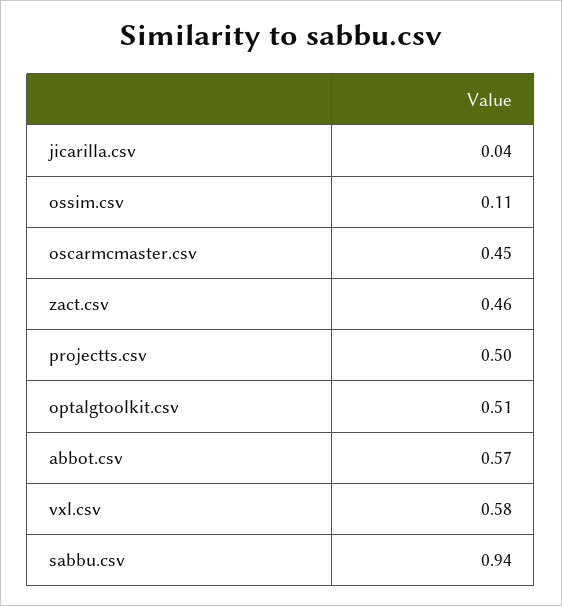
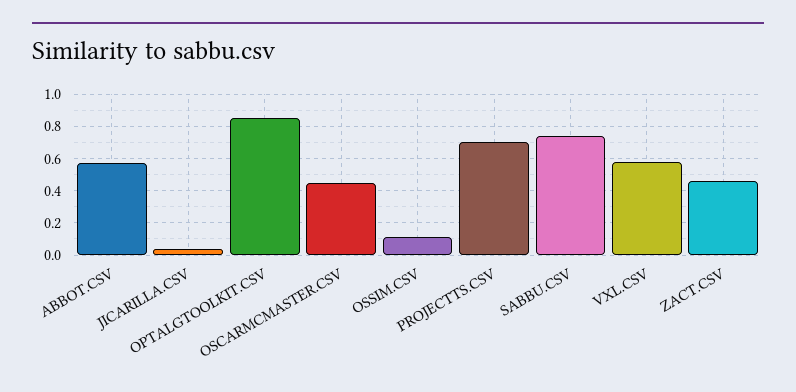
projectts.csv: 0.5 -> 0.7
optalgtoolkit.csv: 0.51 -> 0.85
sabbu.csv: 0.94 -> 0.75

